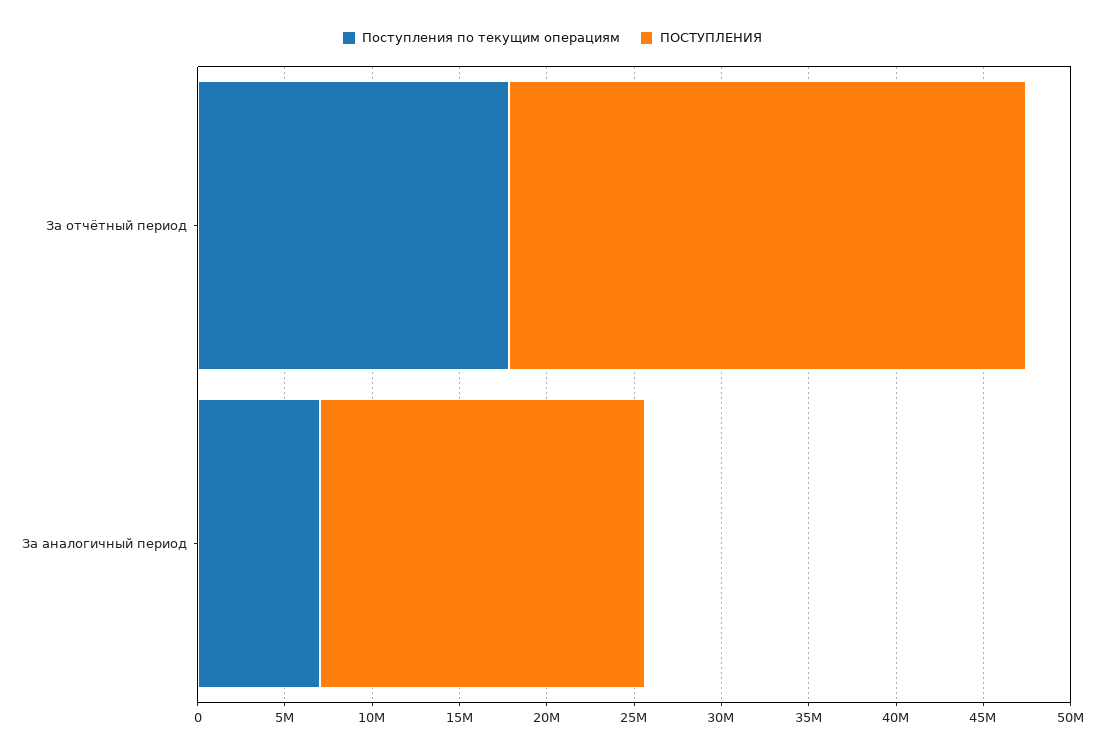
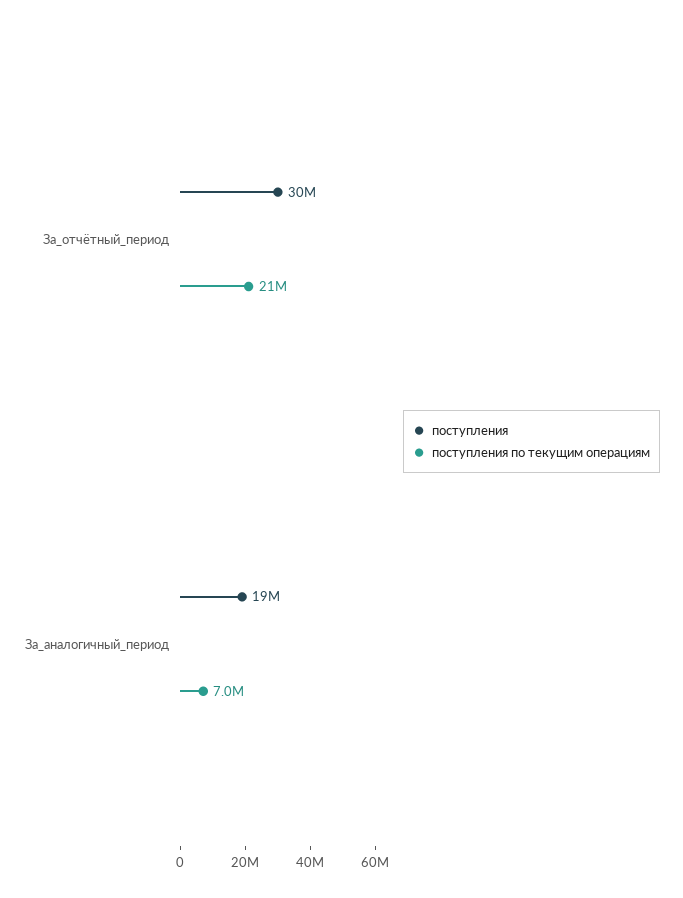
Поступления по текущим операциям, За отчётный период: 18000000 -> 21000000

